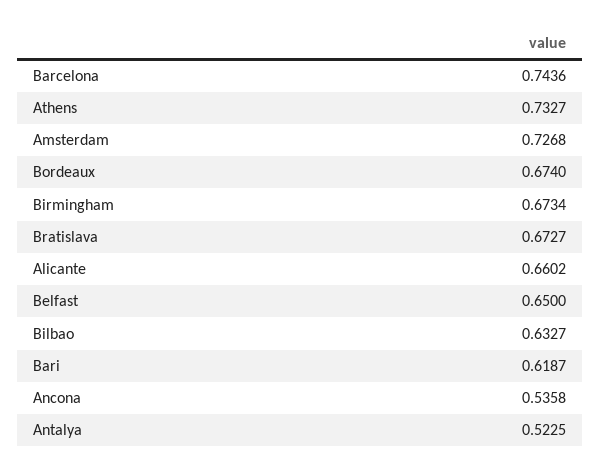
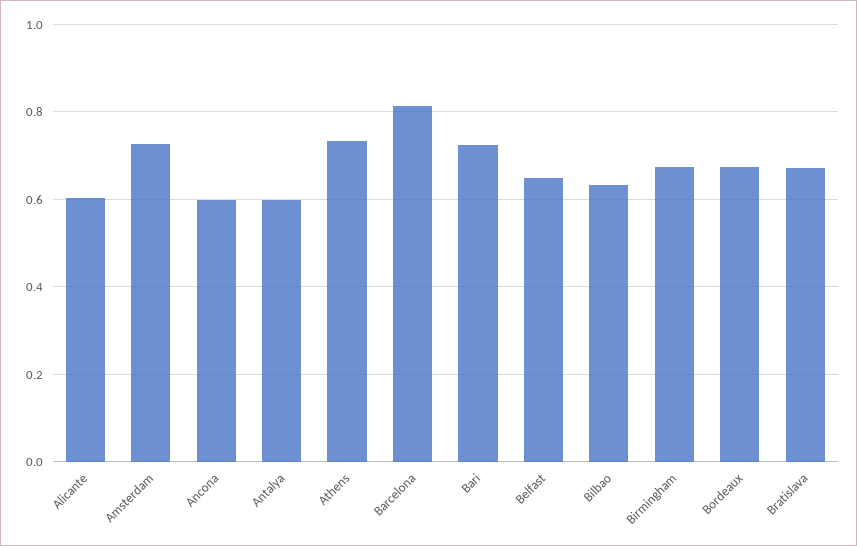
Barcelona: 0.7436 -> 0.82
Alicante: 0.6602 -> 0.6
Bari: 0.6187 -> 0.72
Ancona: 0.5358 -> 0.6
Antalya: 0.5225 -> 0.6

